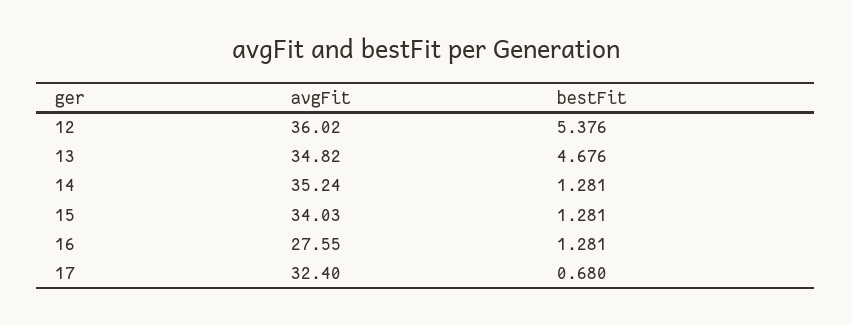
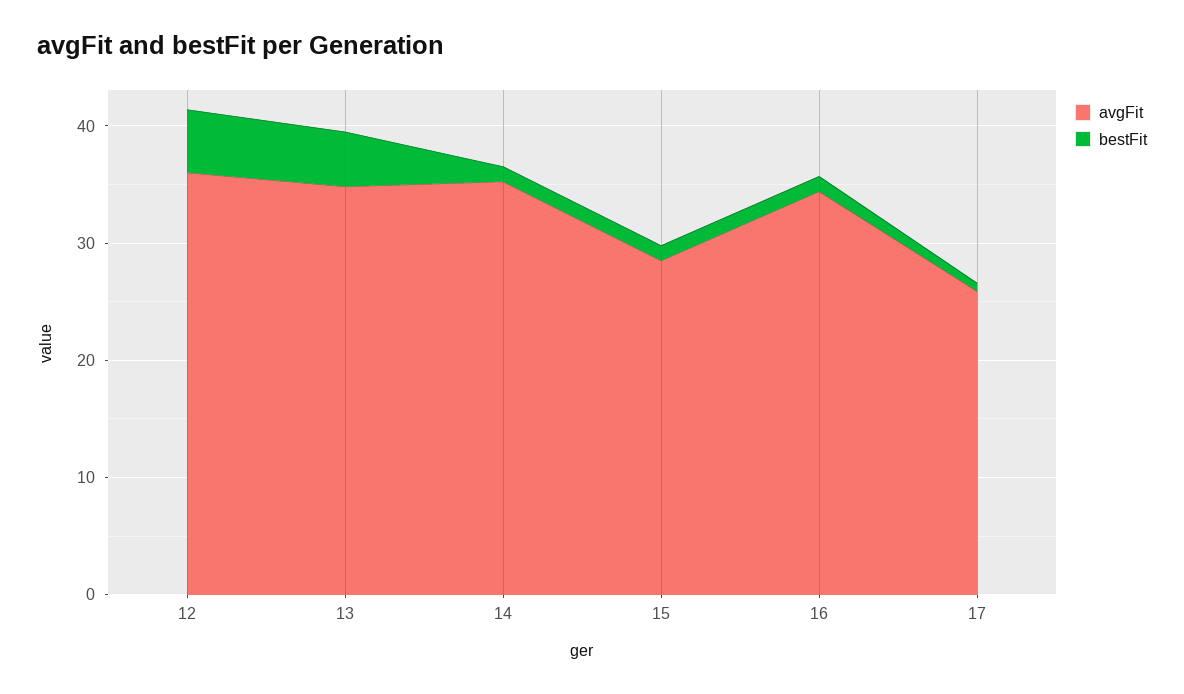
avgFit, 15: 34.03 -> 28
avgFit, 16: 27.55 -> 34
avgFit, 17: 32.4 -> 26

